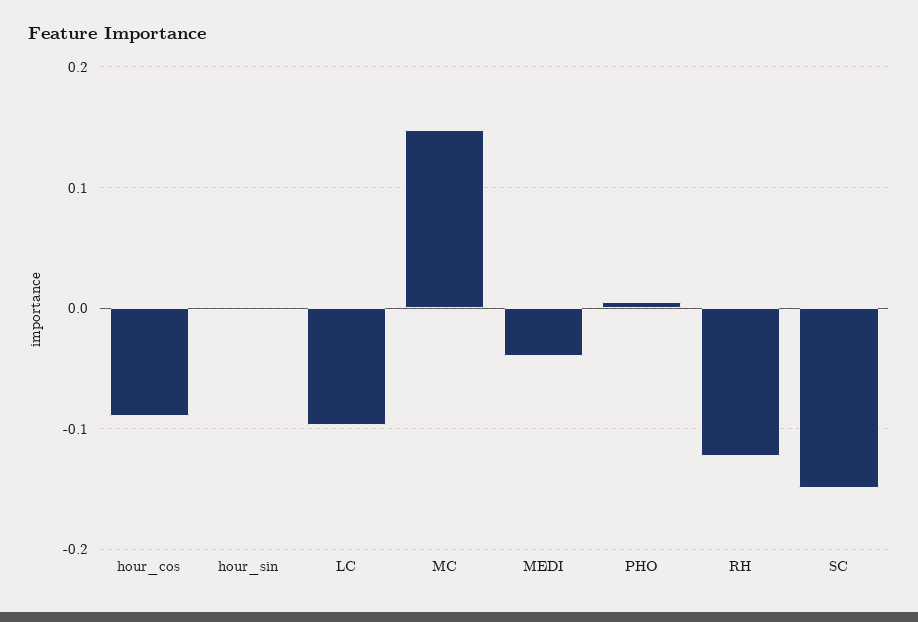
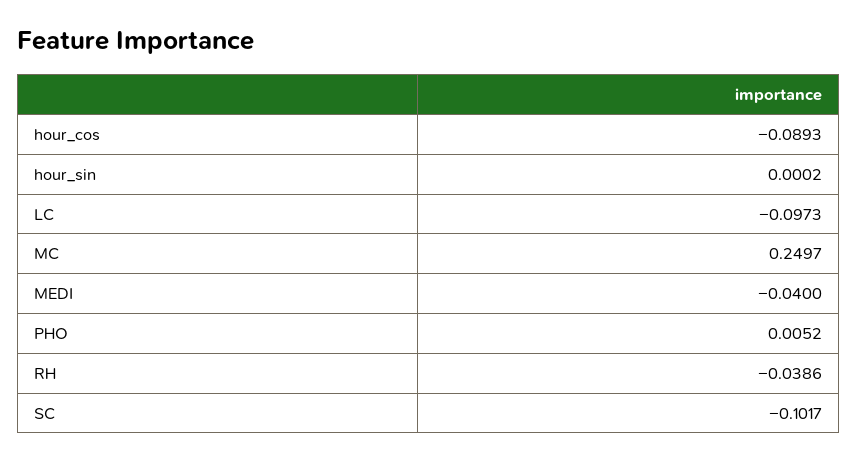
MC: 0.15 -> 0.2497
RH: -0.12 -> -0.0386
SC: -0.15 -> -0.1017

